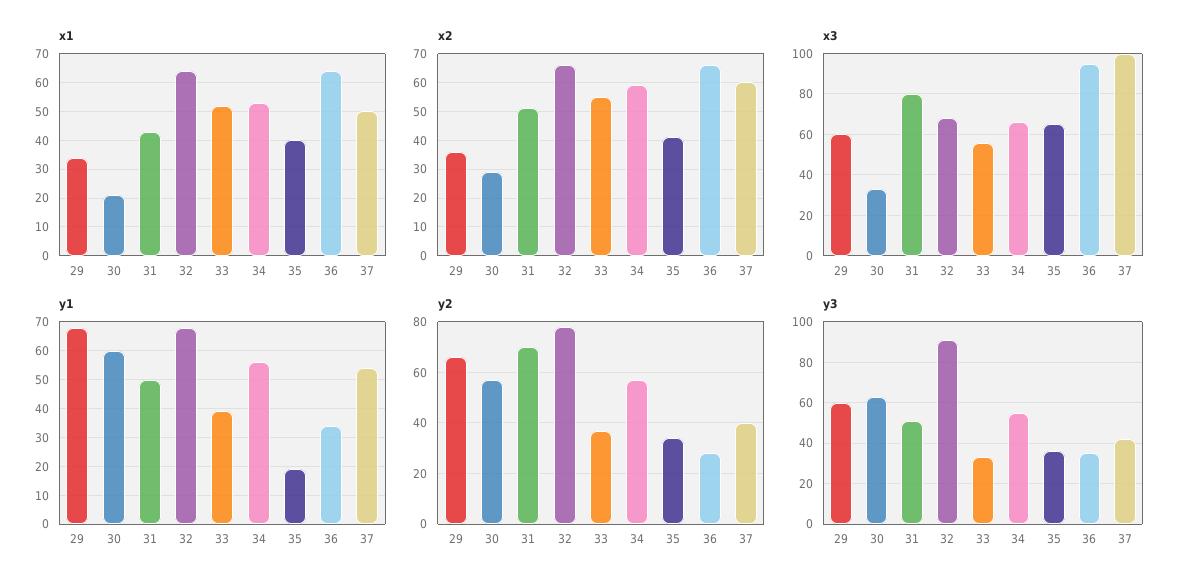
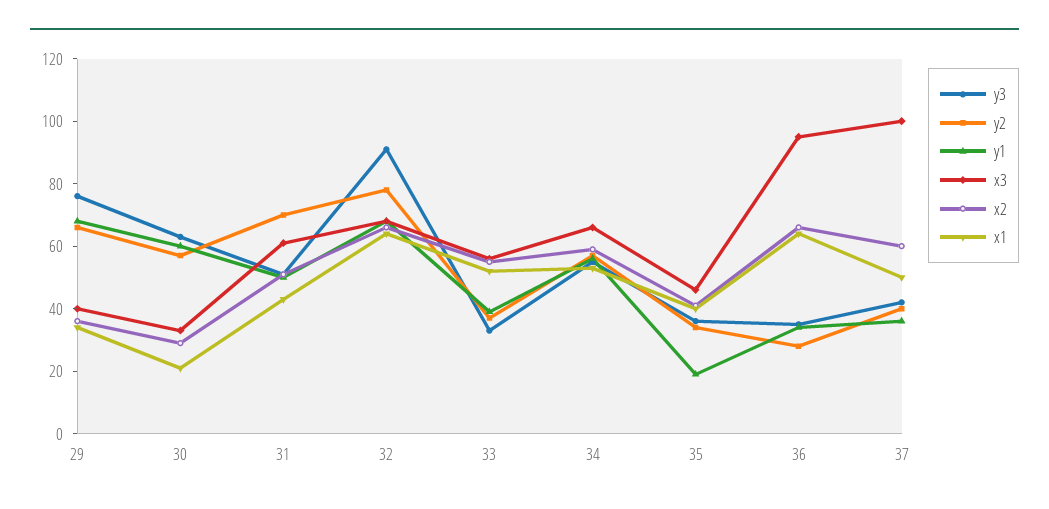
x3, 29: 60 -> 40
x3, 31: 80 -> 60
x3, 35: 65 -> 45
y1, 37: 55 -> 35
y3, 29: 60 -> 75

